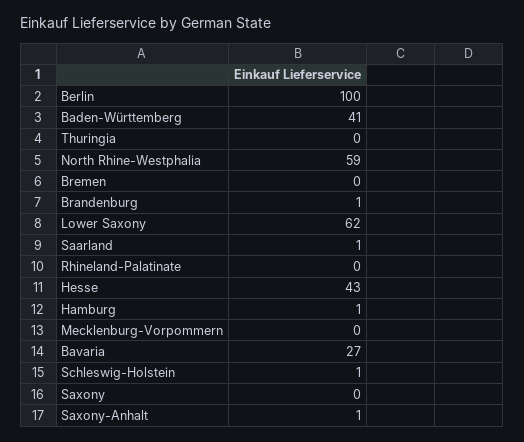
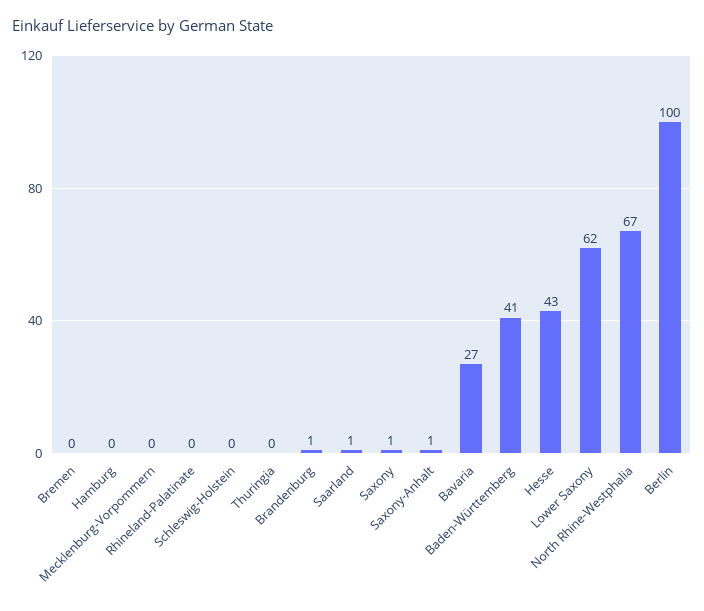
North Rhine-Westphalia: 59 -> 67
Hamburg: 1 -> 0
Schleswig-Holstein: 1 -> 0
Saxony: 0 -> 1

